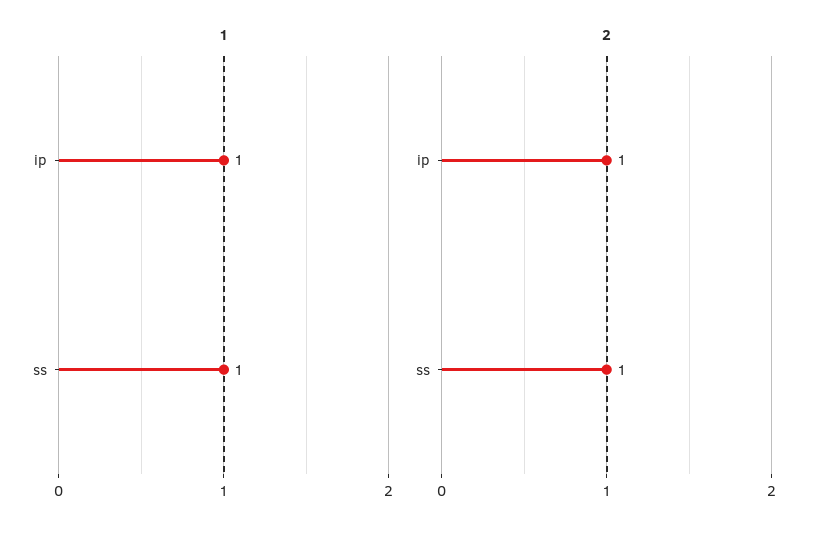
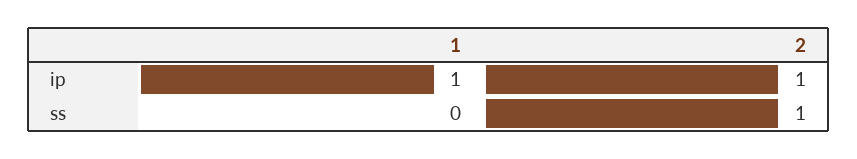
1, ss: 1 -> 0

